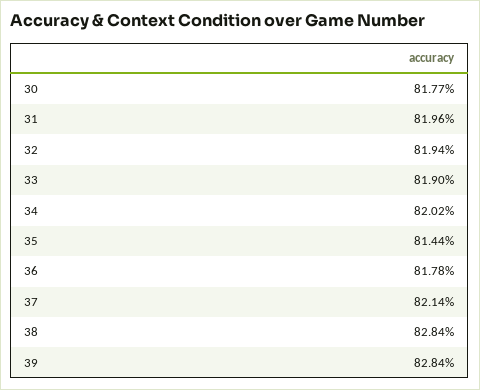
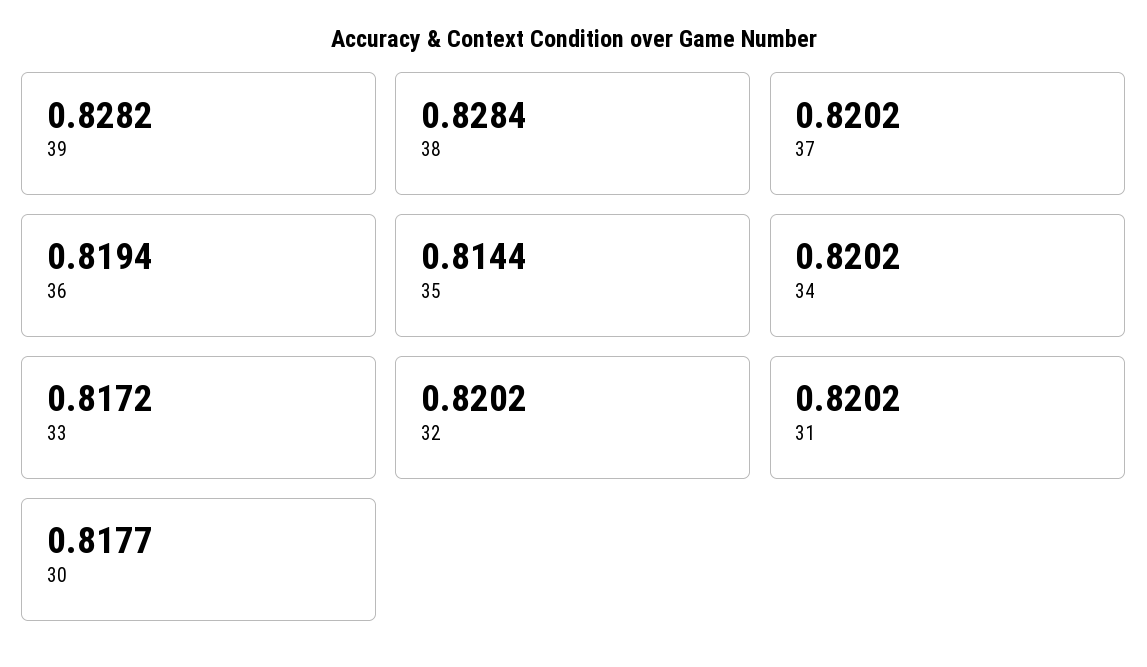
31: 0.8196 -> 0.8202
32: 0.8194 -> 0.8202
33: 0.819 -> 0.8172
36: 0.8178 -> 0.8194
37: 0.8214 -> 0.8202
39: 0.8284 -> 0.8282

